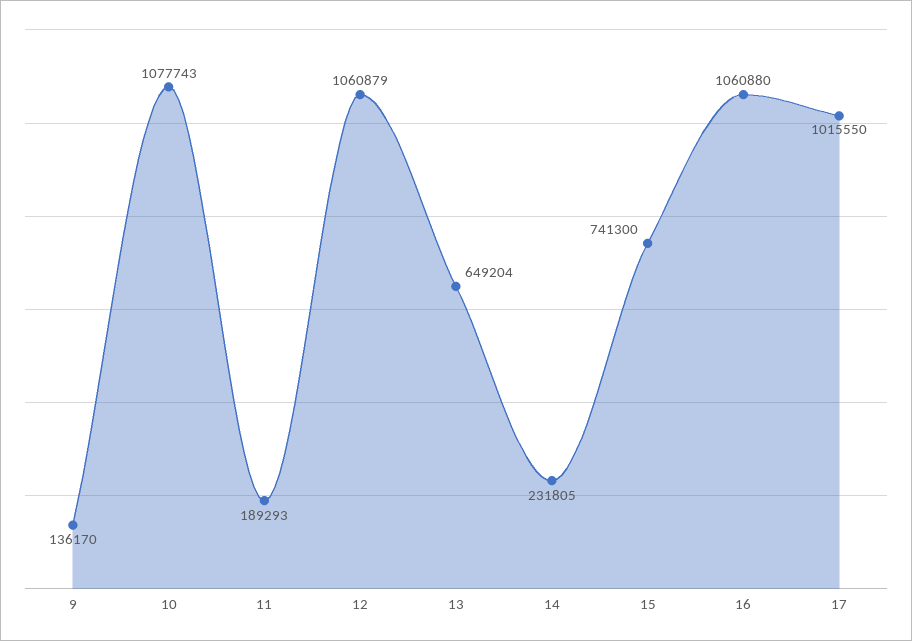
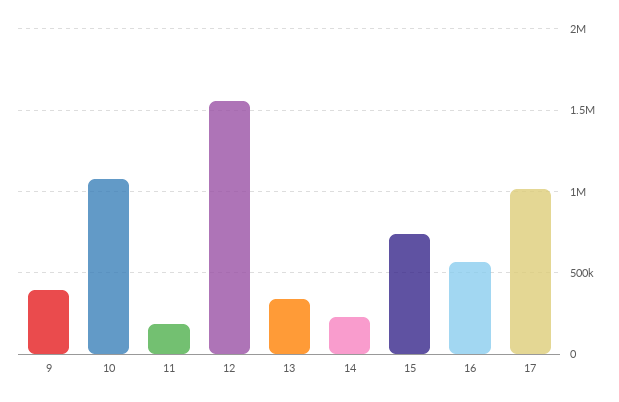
9: 136170 -> 400000
12: 1060879 -> 1550000
13: 649204 -> 350000
16: 1060880 -> 550000

